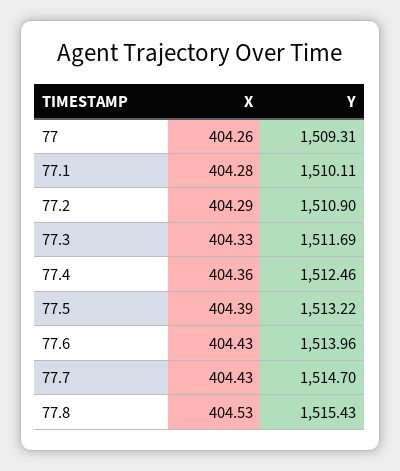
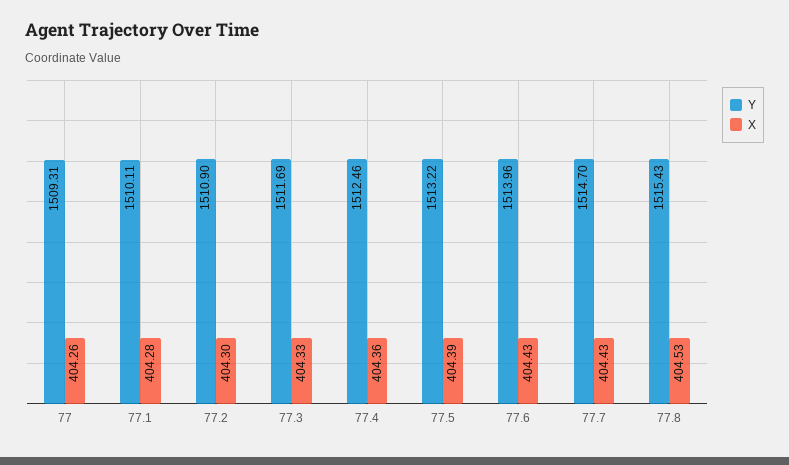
X, 77.2: 404.29 -> 404.3

